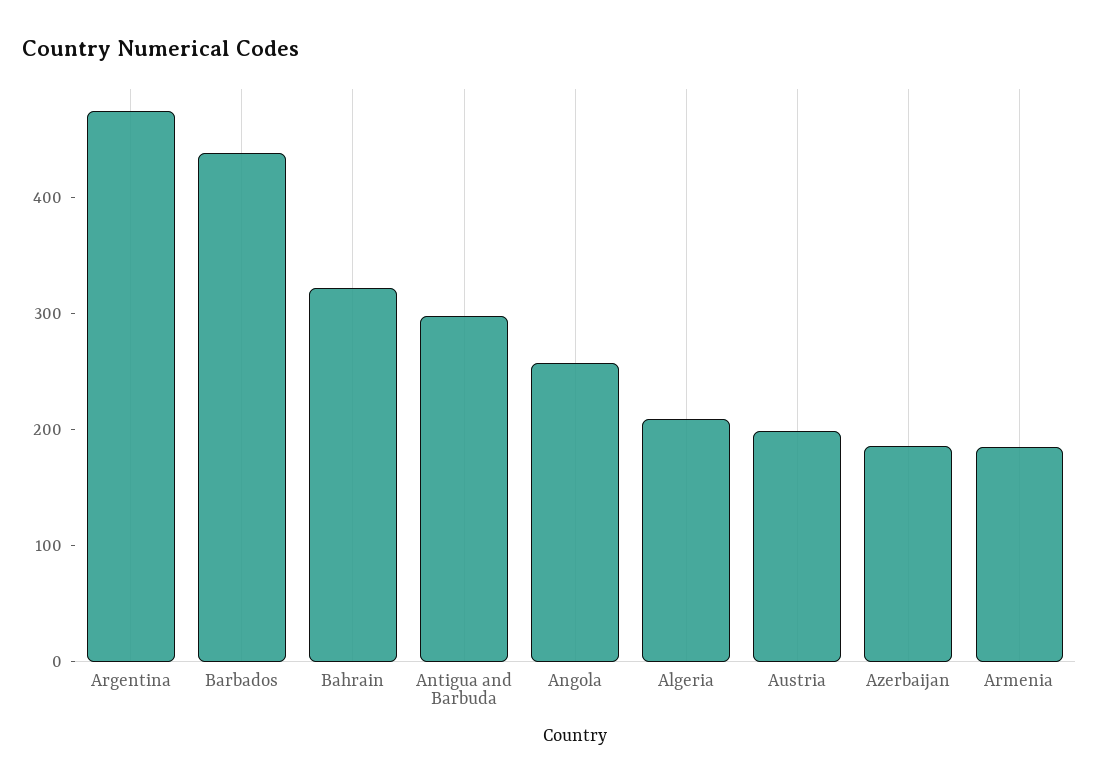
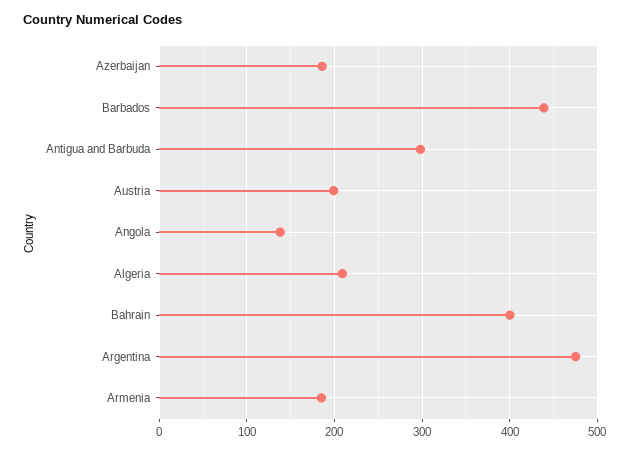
Bahrain: 320 -> 400
Angola: 260 -> 140

